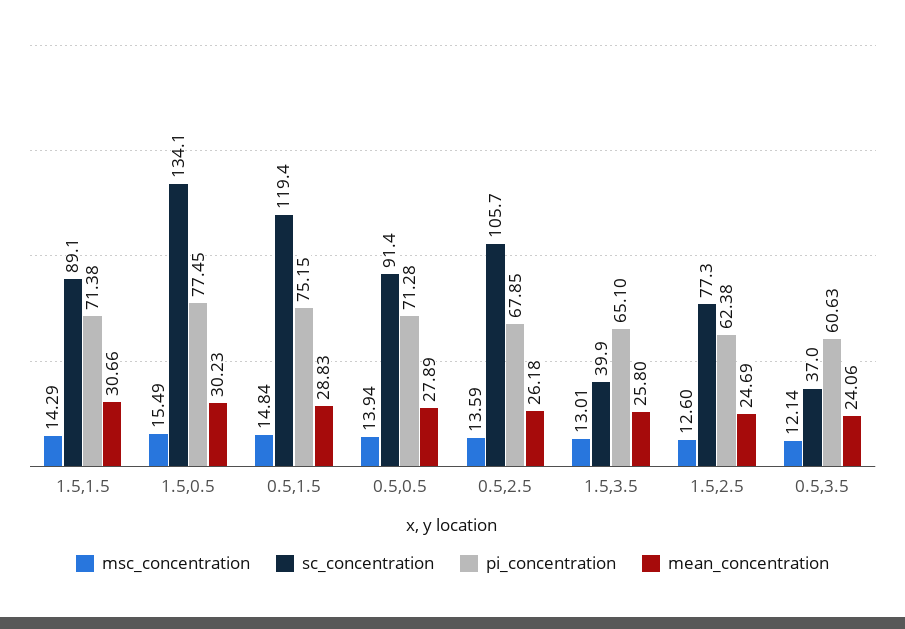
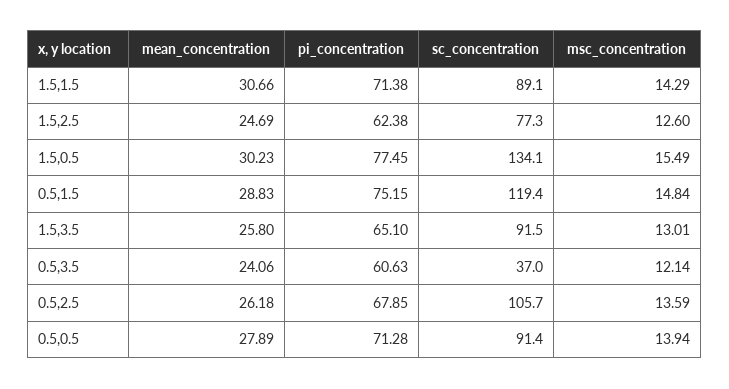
sc_concentration, 1.5,3.5: 39.9 -> 91.5

